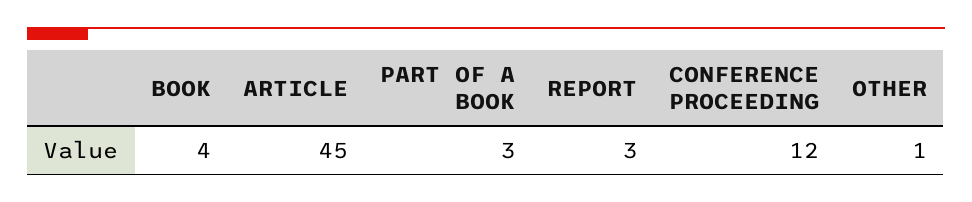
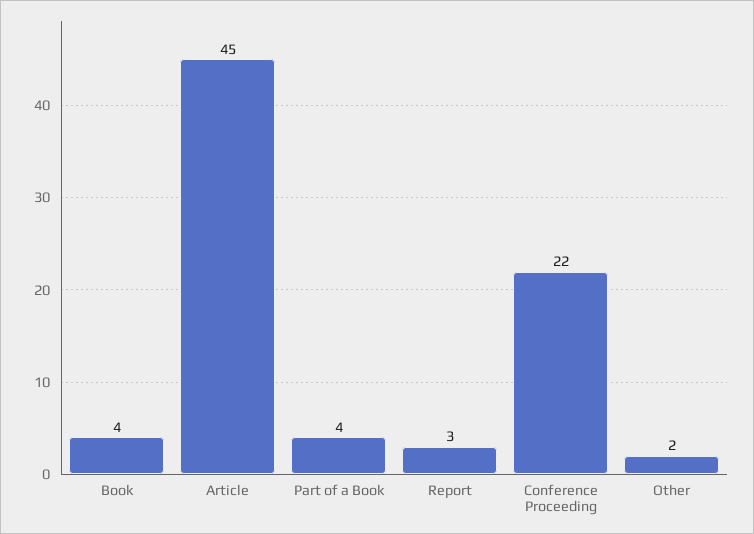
PART OF A BOOK: 3 -> 4
CONFERENCE PROCEEDING: 12 -> 22
OTHER: 1 -> 2

